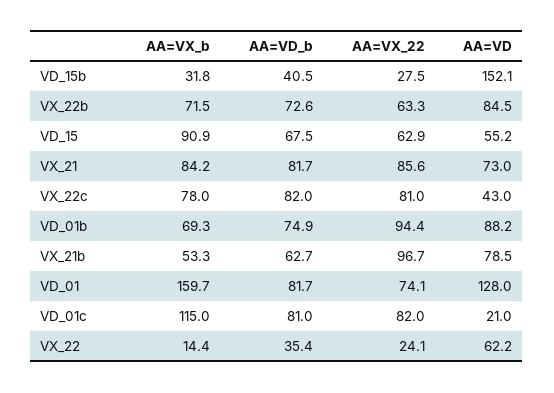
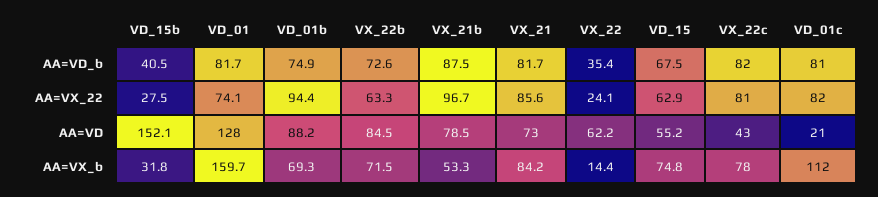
AA=VX_b, VD_15: 90.9 -> 74.8
AA=VD_b, VX_21b: 62.7 -> 87.5
AA=VX_b, VD_01c: 115 -> 112

